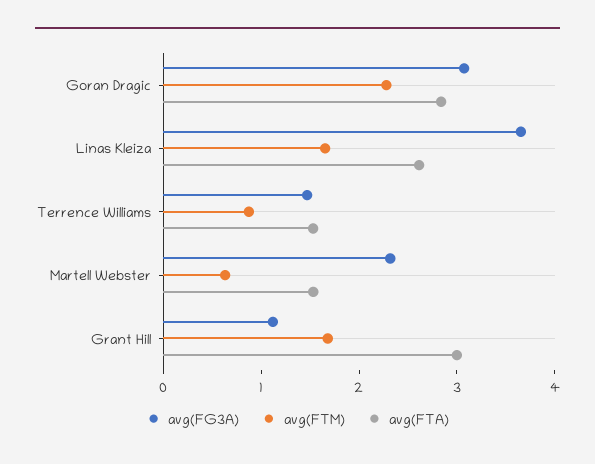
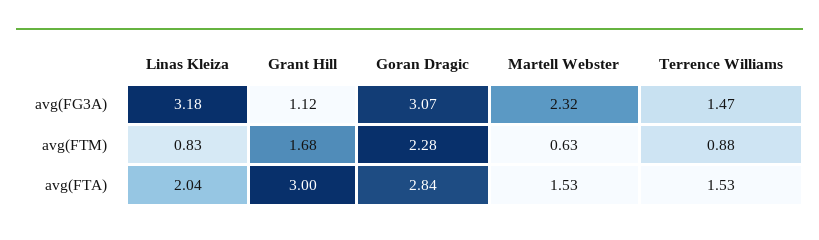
avg(FG3A), Linas Kleiza: 3.6 -> 3.18
avg(FTM), Linas Kleiza: 1.6 -> 0.83
avg(FTA), Linas Kleiza: 2.6 -> 2.04

